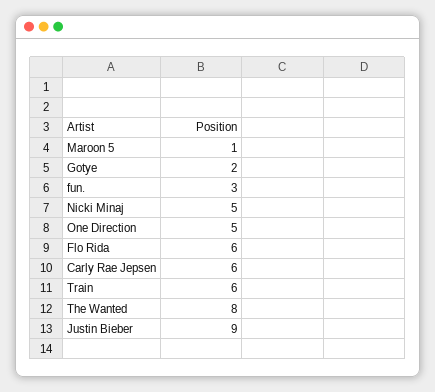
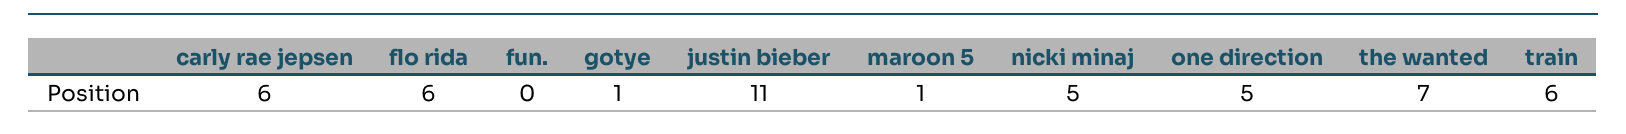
Gotye: 2 -> 1
fun.: 3 -> 0
The Wanted: 8 -> 7
Justin Bieber: 9 -> 11

